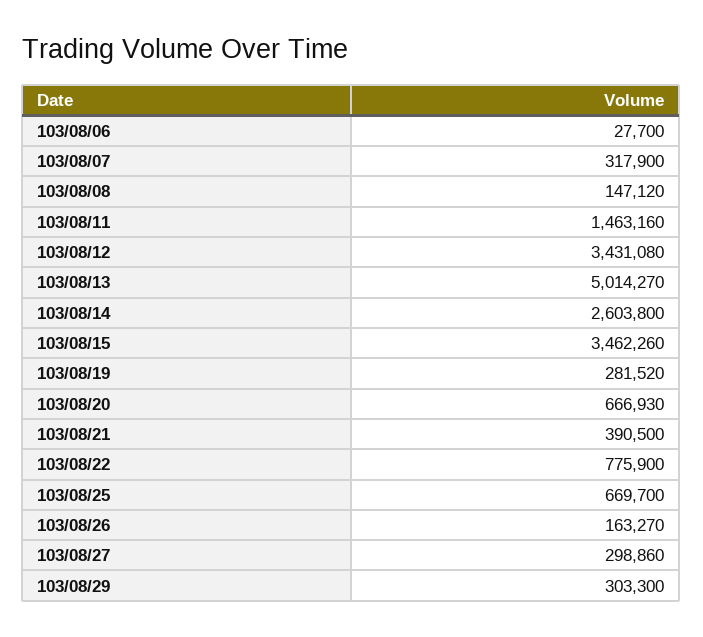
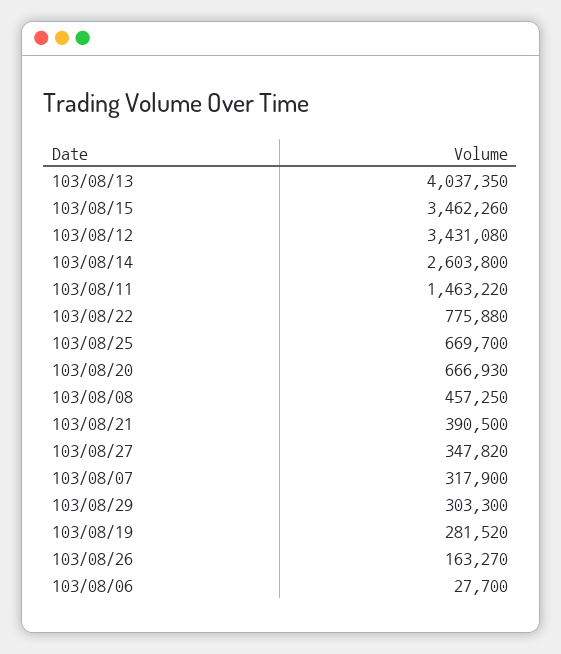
103/08/08: 147120 -> 457250
103/08/11: 1463160 -> 1463220
103/08/13: 5014270 -> 4037350
103/08/22: 775900 -> 775880
103/08/27: 298860 -> 347820

